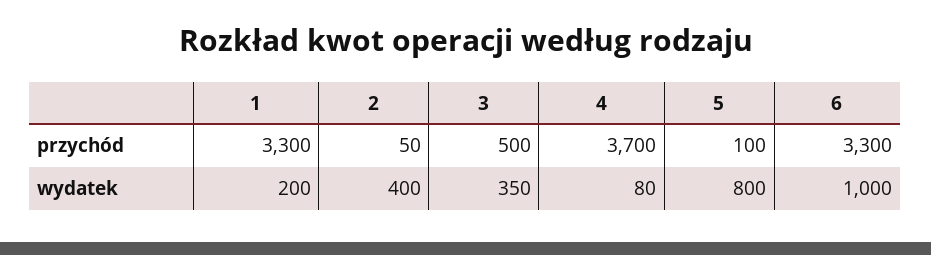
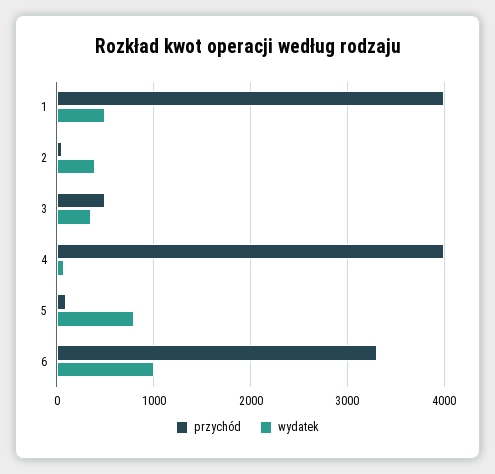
przychód, 1: 3300 -> 4000
przychód, 4: 3700 -> 4000
wydatek, 1: 200 -> 500

